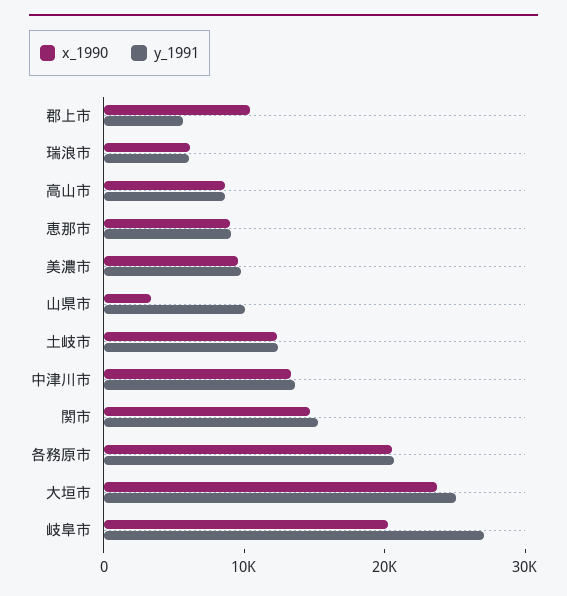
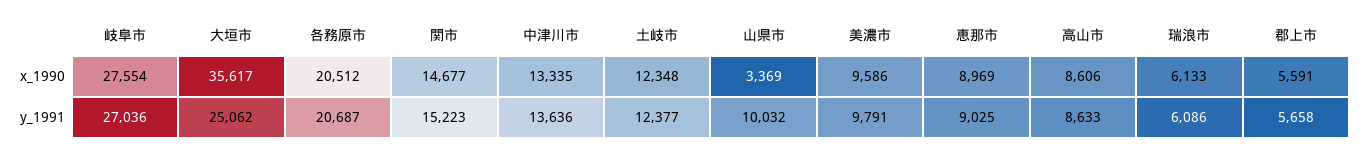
x_1990, 郡上市: 10000 -> 5591
x_1990, 大垣市: 24000 -> 35617
x_1990, 岐阜市: 20000 -> 27554

